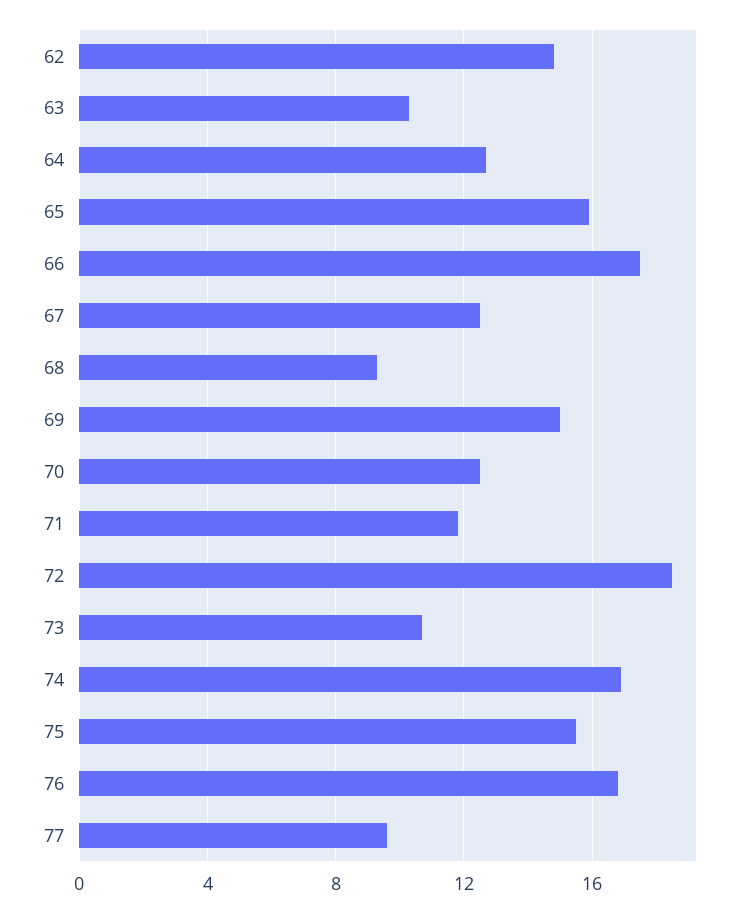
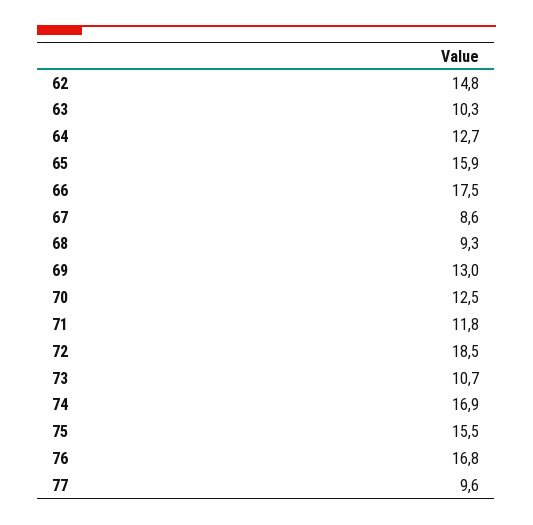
67: 12.5 -> 8.6
69: 15 -> 13

